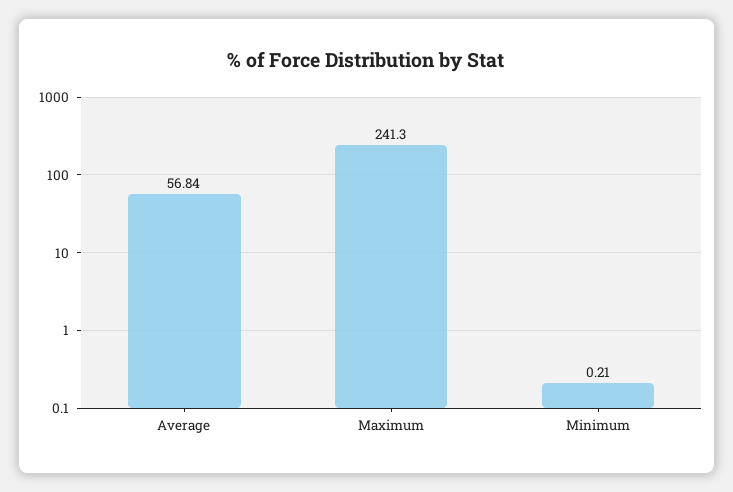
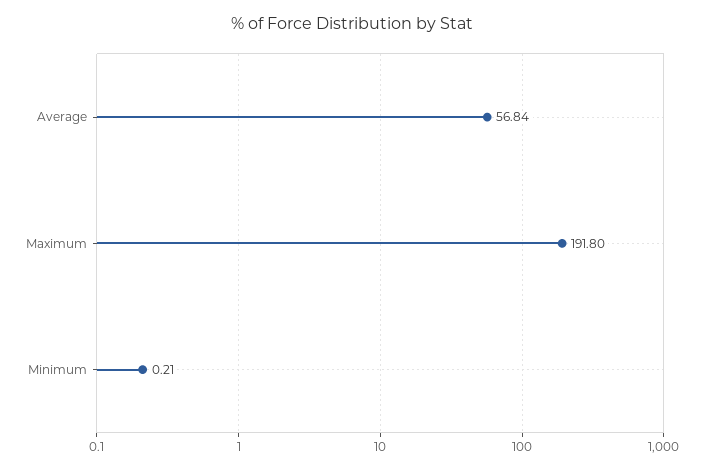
Maximum: 241.3 -> 191.8

